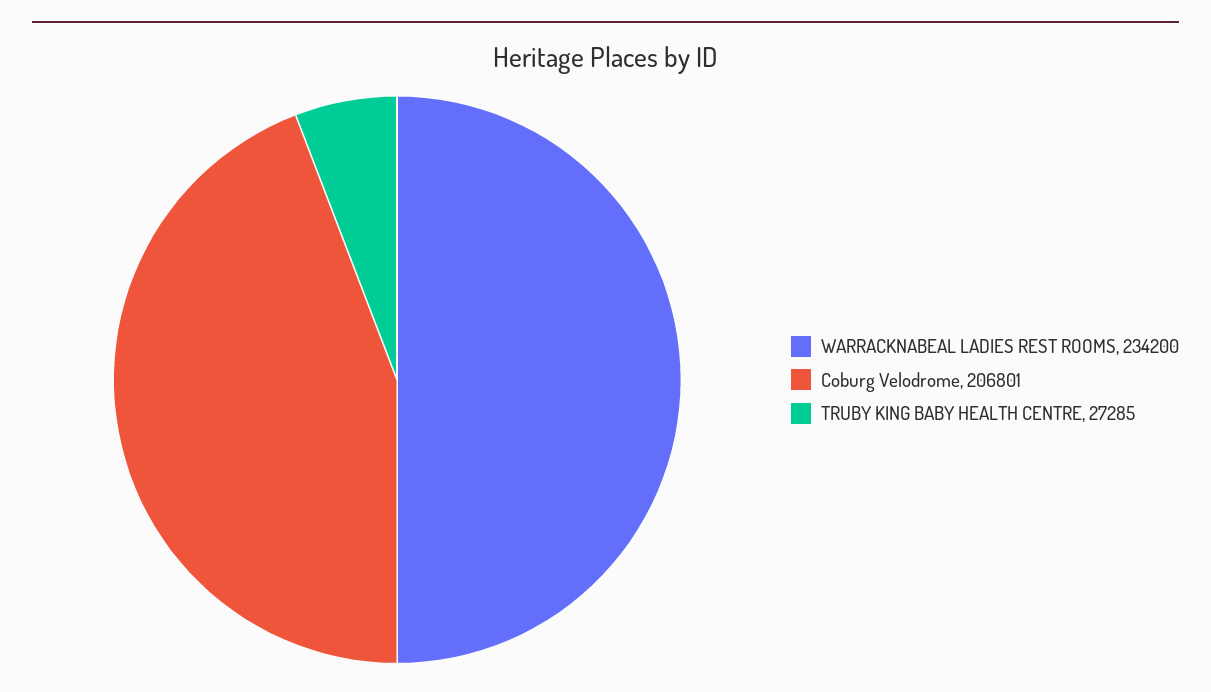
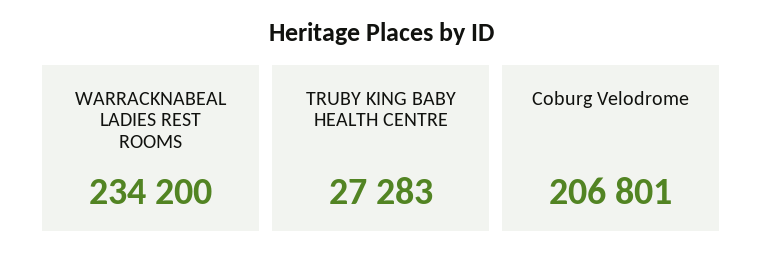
TRUBY KING BABY HEALTH CENTRE: 27285 -> 27283

